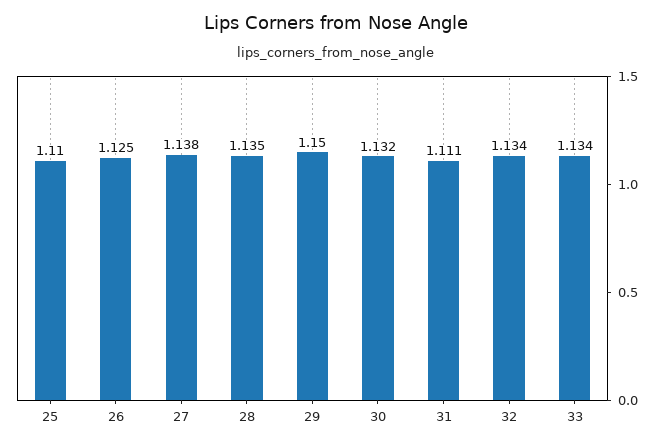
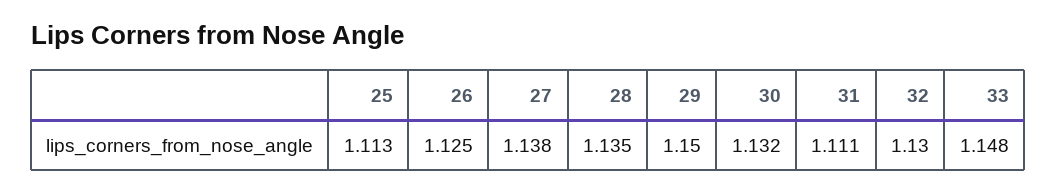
25: 1.11 -> 1.113
32: 1.134 -> 1.13
33: 1.134 -> 1.148

